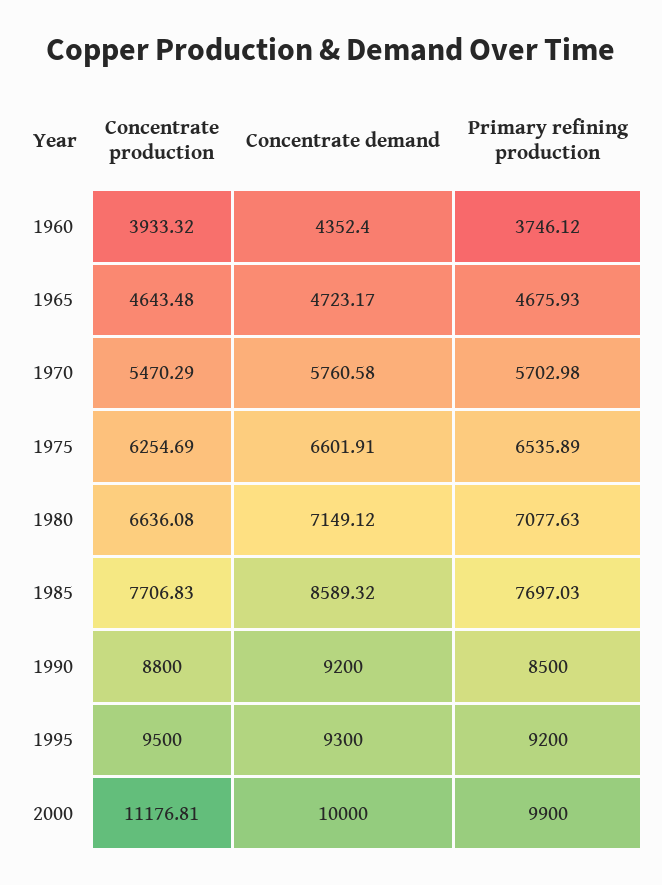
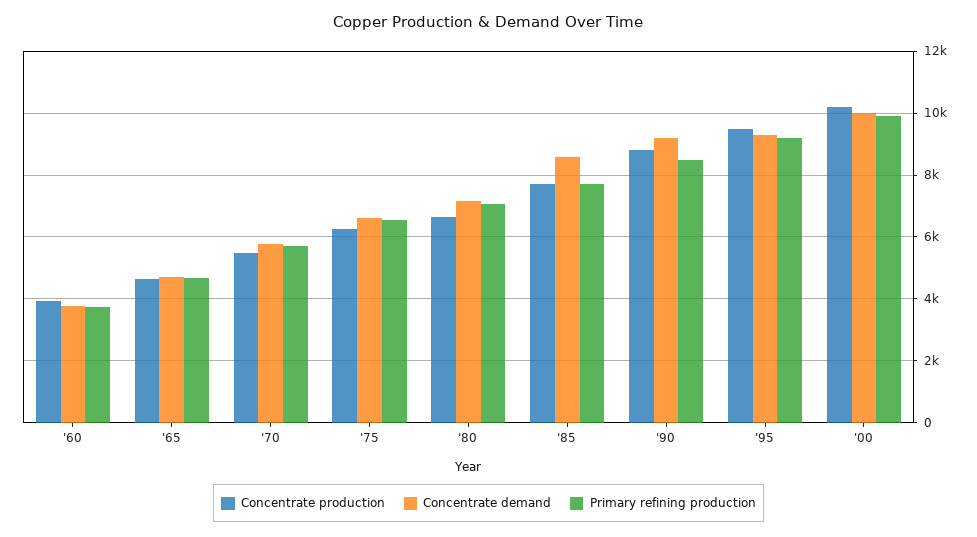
Concentrate demand, 1960: 4352.4 -> 3800
Concentrate production, 2000: 11176.81 -> 10200

